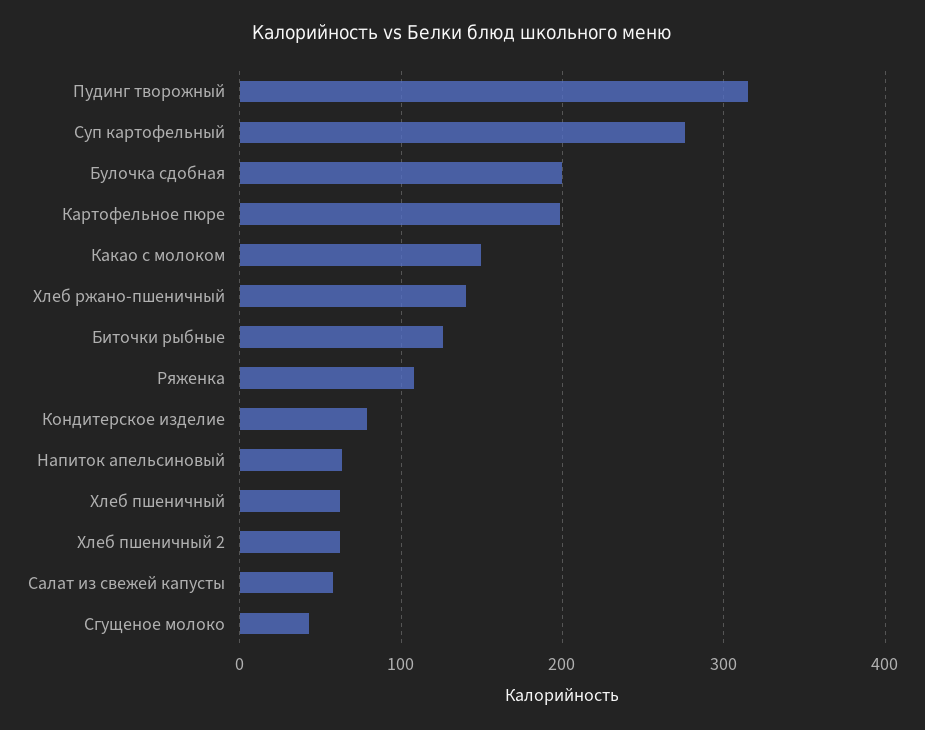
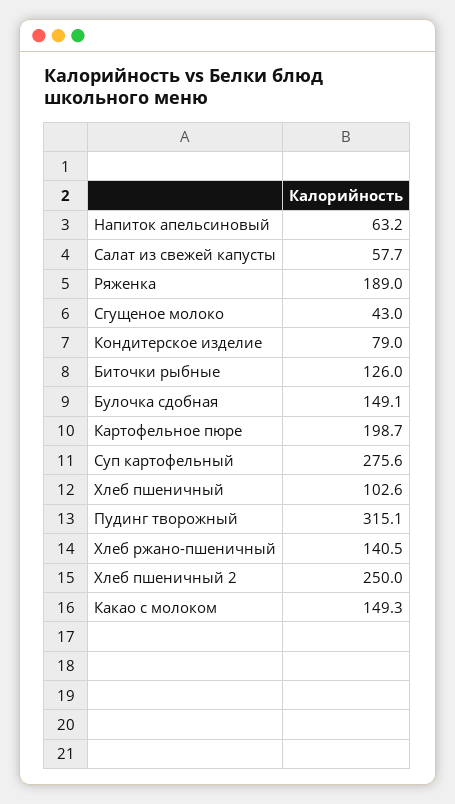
Булочка сдобная: 200 -> 149.1
Ряженка: 110 -> 189
Хлеб пшеничный: 60 -> 102.6
Хлеб пшеничный 2: 60 -> 250

